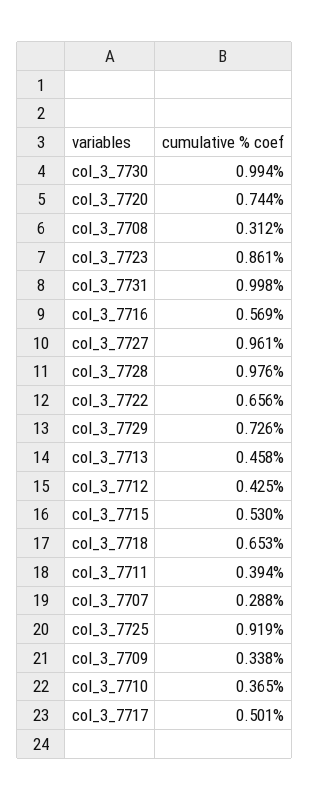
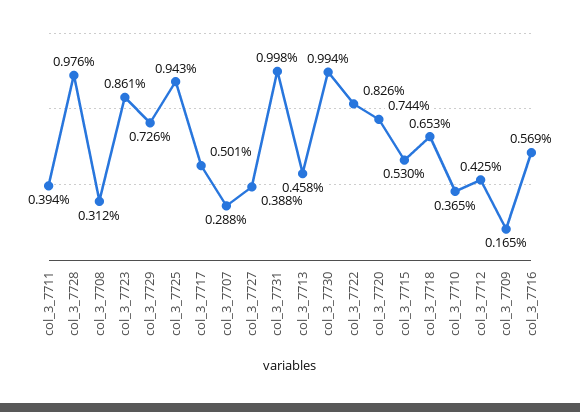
col_3_7727: 0.961 -> 0.388
col_3_7722: 0.656 -> 0.826
col_3_7725: 0.919 -> 0.943
col_3_7709: 0.338 -> 0.165

